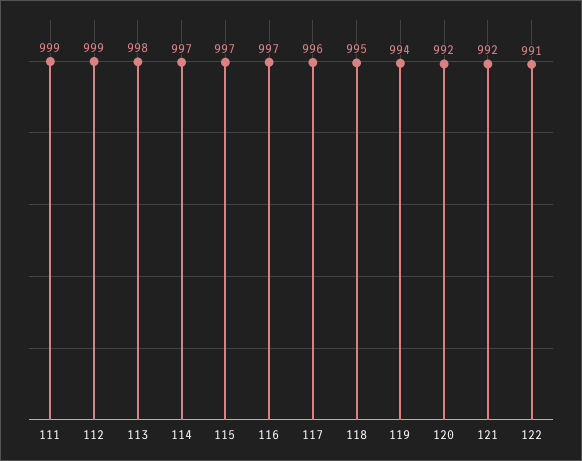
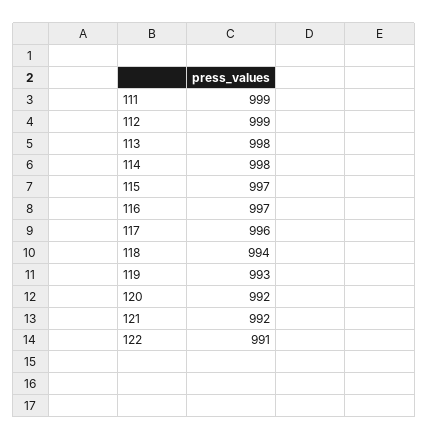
114: 997 -> 998
118: 995 -> 994
119: 994 -> 993

